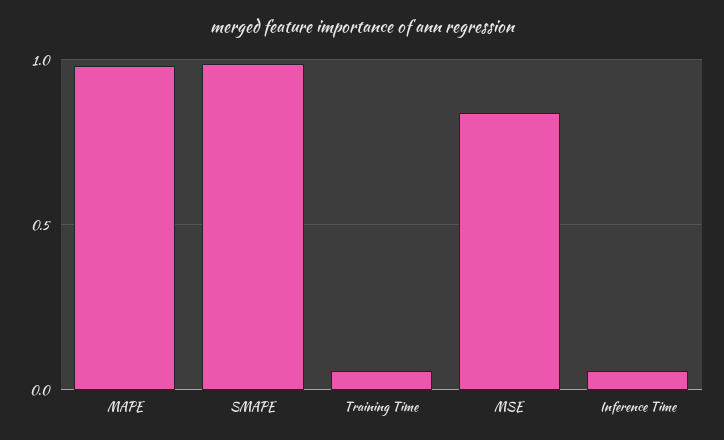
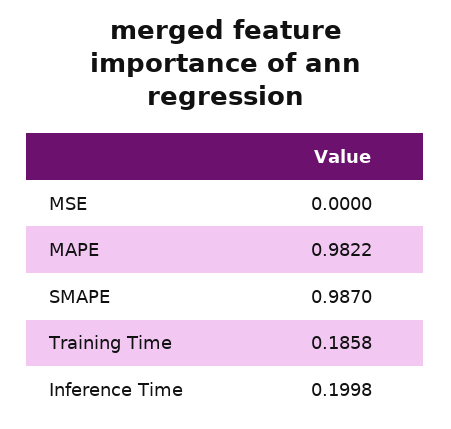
Training Time: 0.05 -> 0.1858
MSE: 0.85 -> 0
Inference Time: 0.05 -> 0.1998

